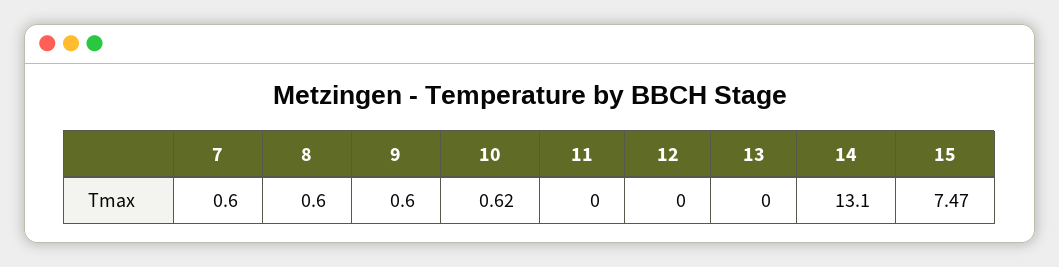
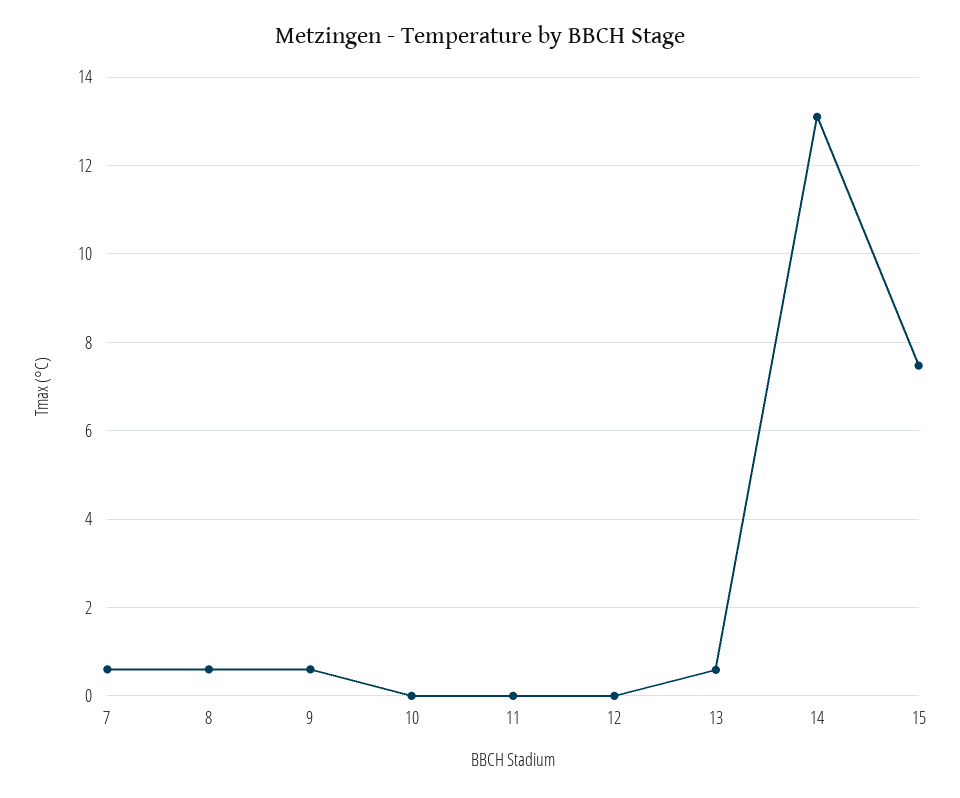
10: 0.62 -> 0
13: 0 -> 0.6

